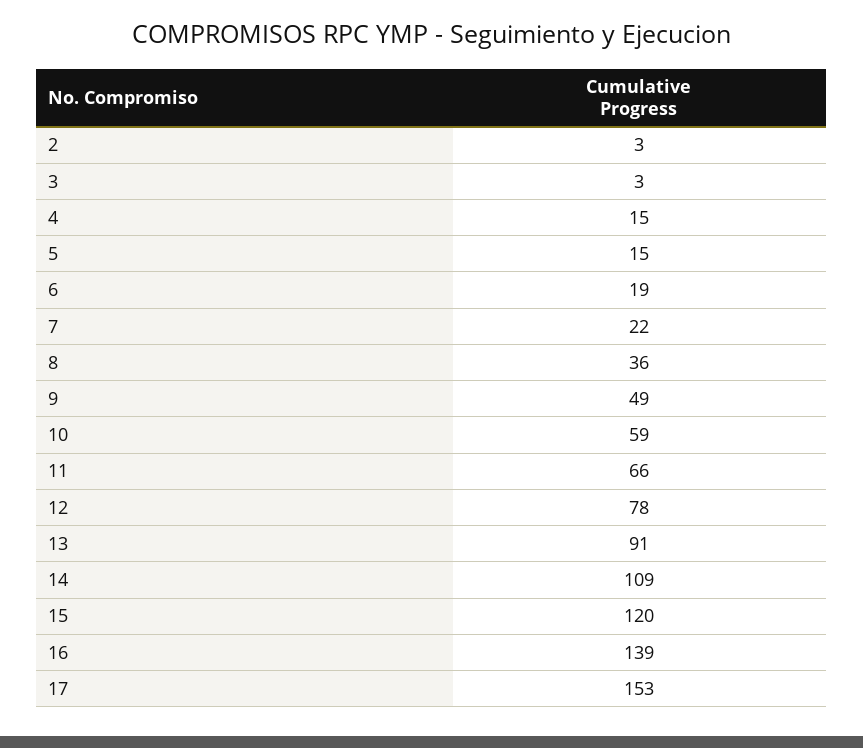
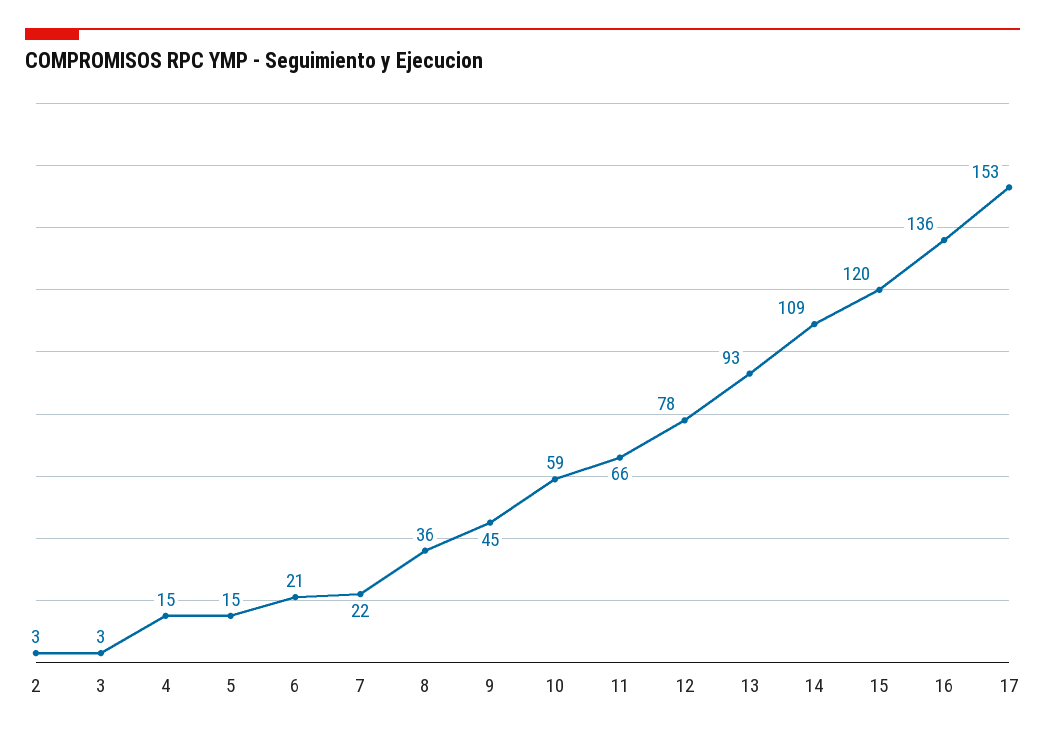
6: 19 -> 21
9: 49 -> 45
13: 91 -> 93
16: 139 -> 136

